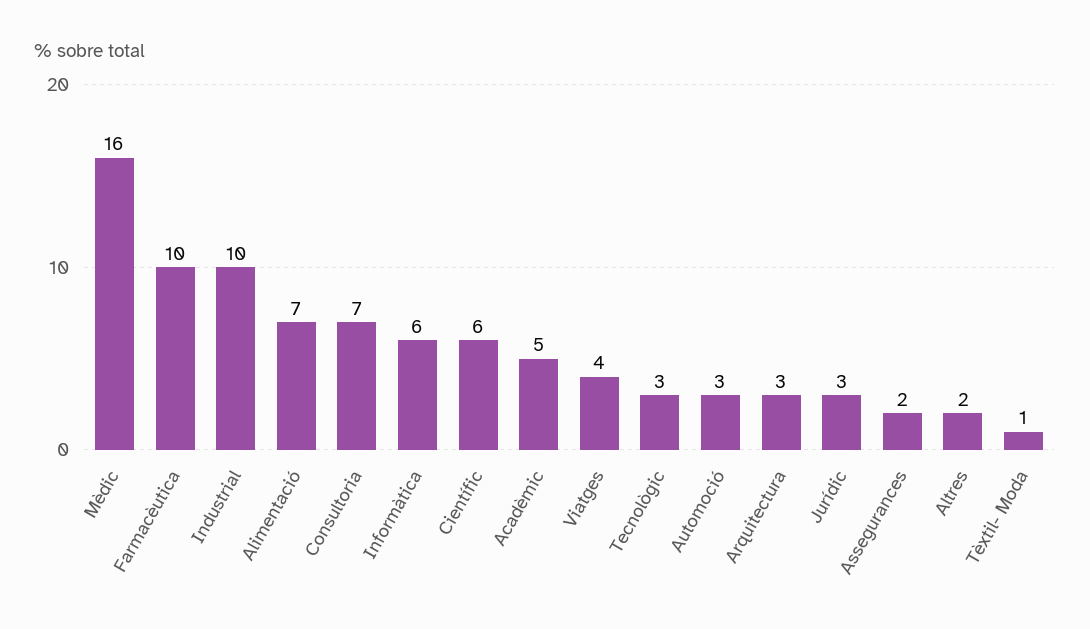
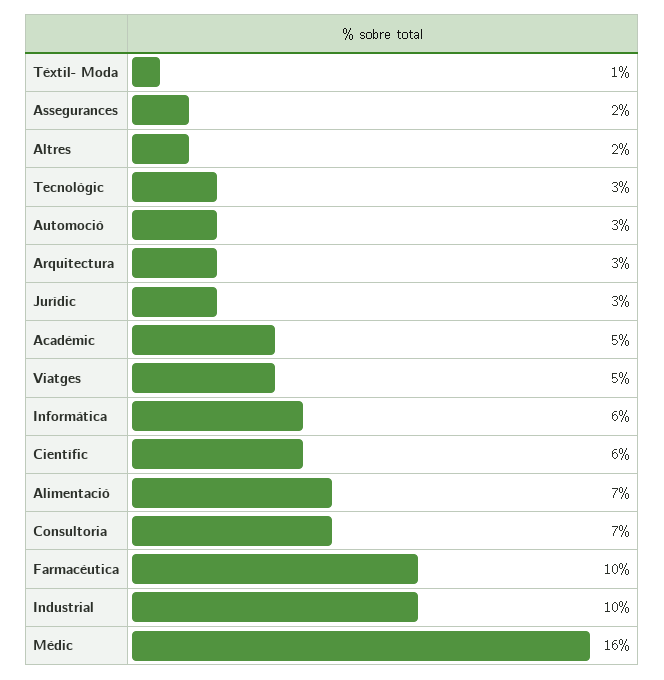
Viatges: 4 -> 5

